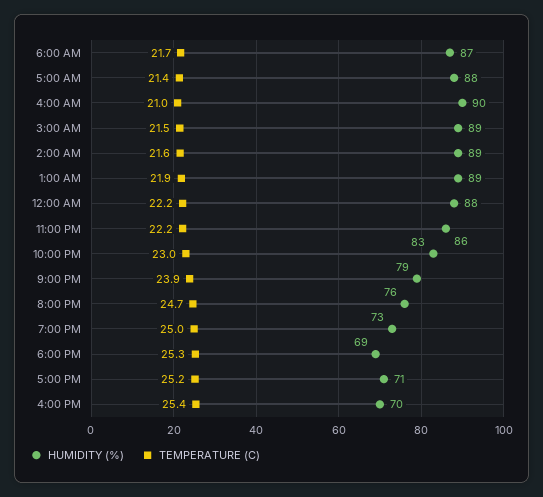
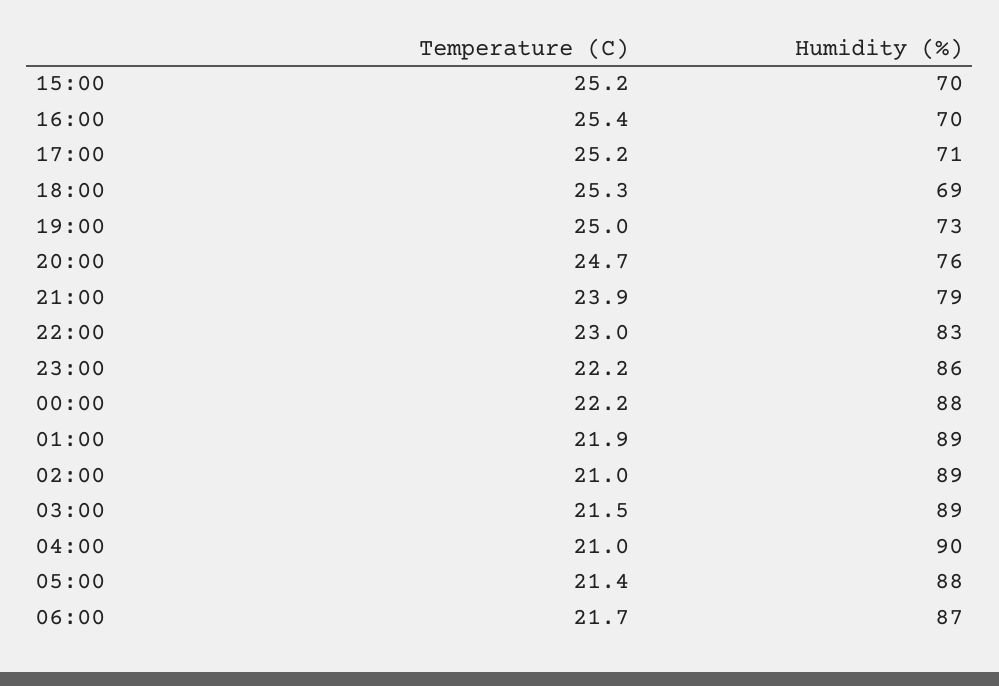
TEMPERATURE (C), 2:00 AM: 21.6 -> 21
TEMPERATURE (C), 15:00: none -> 25.2
HUMIDITY (%), 15:00: none -> 70

